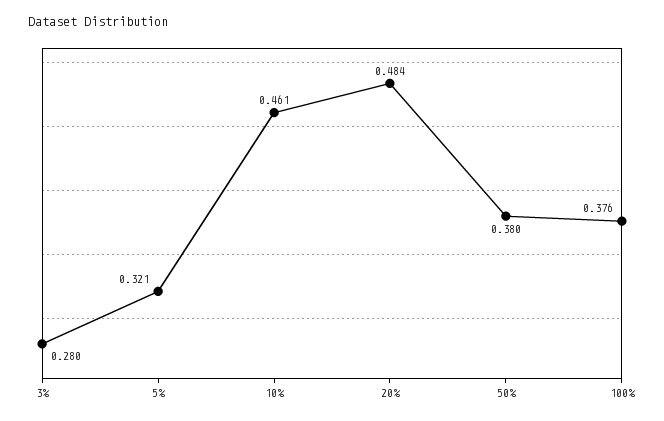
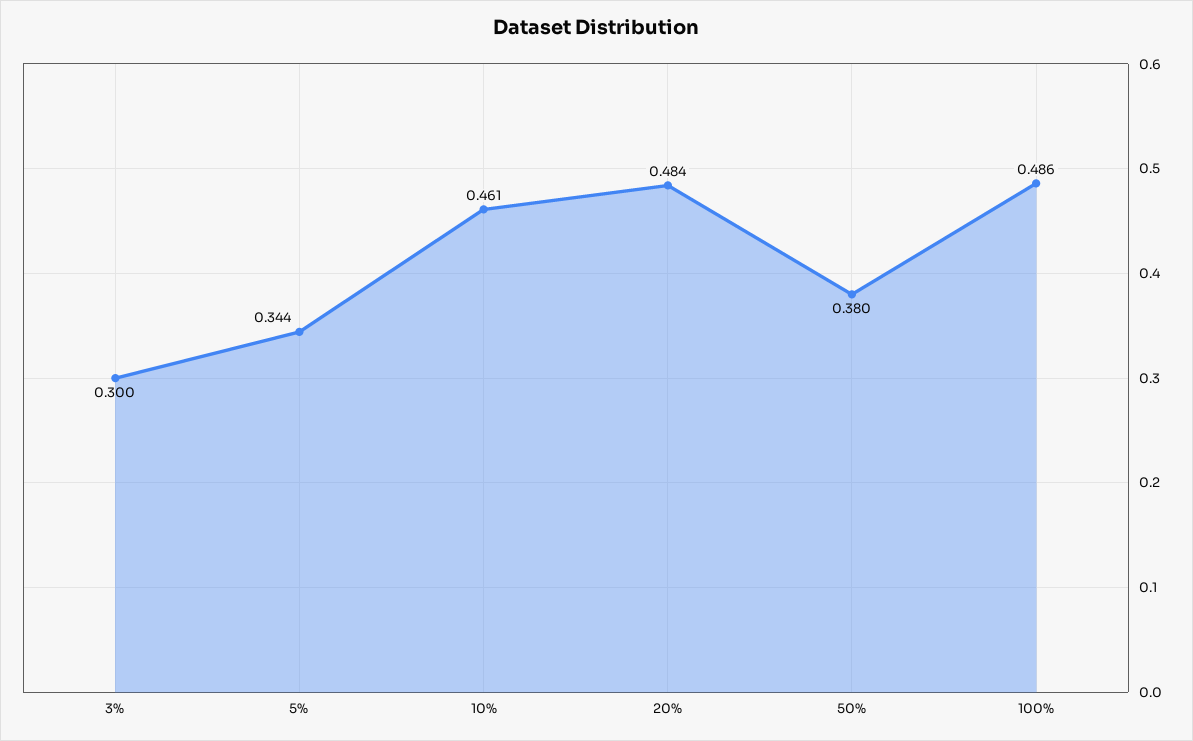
3%: 0.28 -> 0.3
5%: 0.321 -> 0.344
100%: 0.376 -> 0.486

